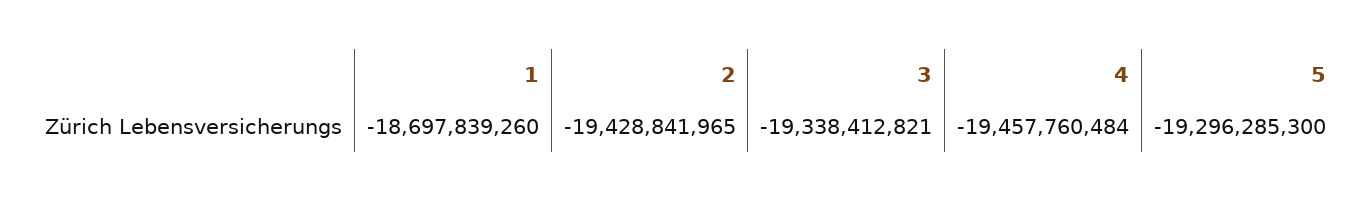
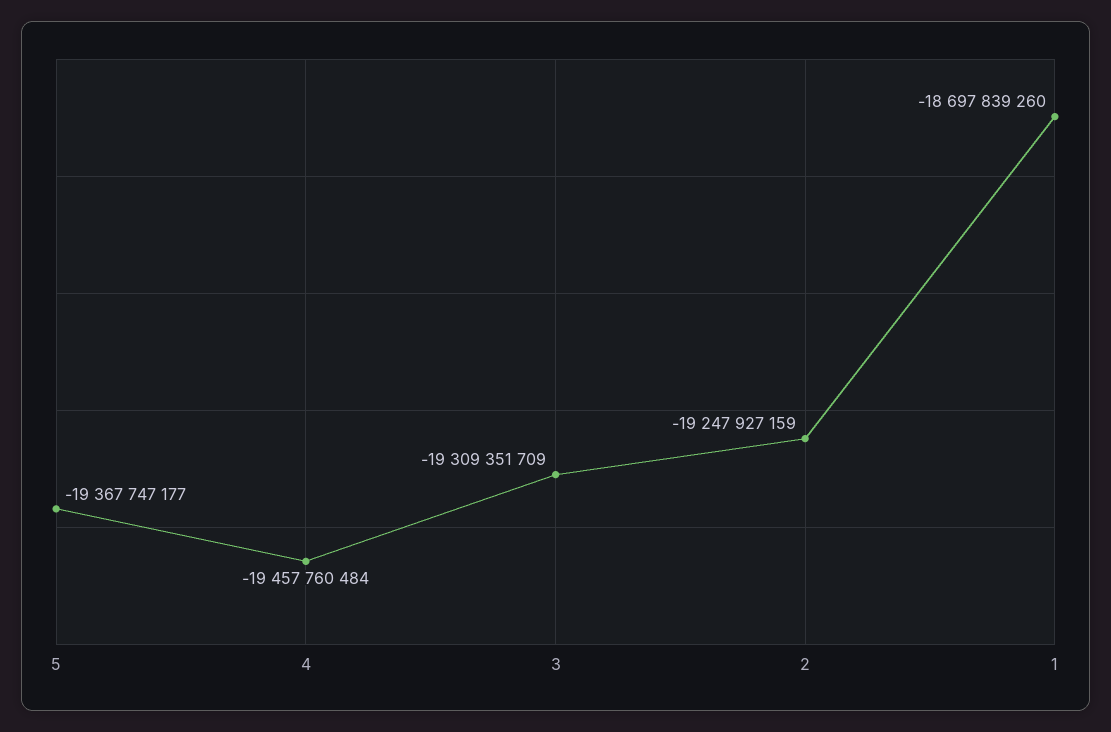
2: -19428841965 -> -19247927159
3: -19338412821 -> -19309351709
5: -19296285300 -> -19367747177

